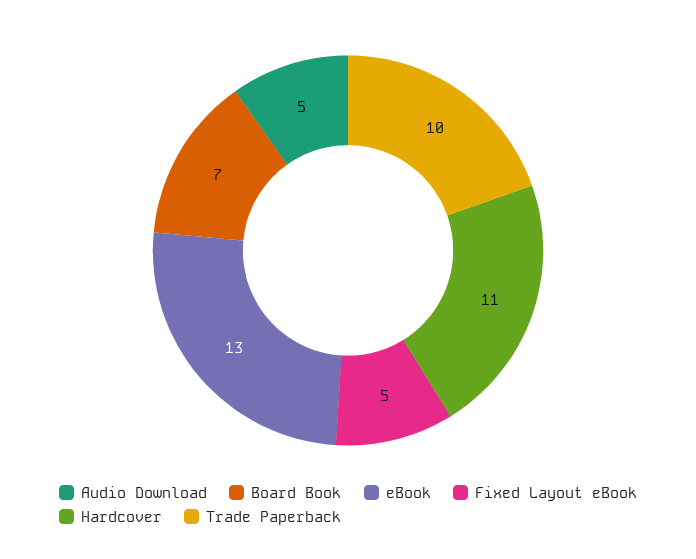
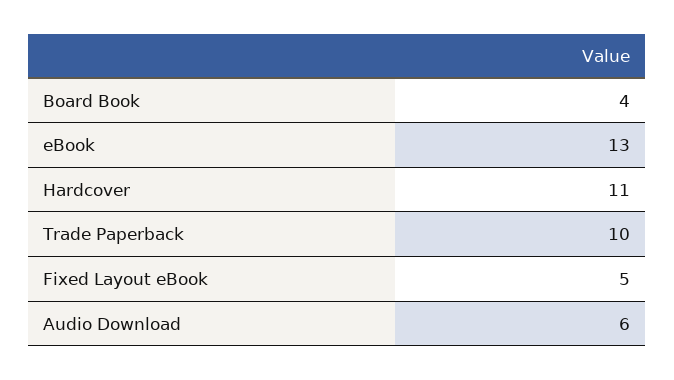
Audio Download: 5 -> 6
Board Book: 7 -> 4

